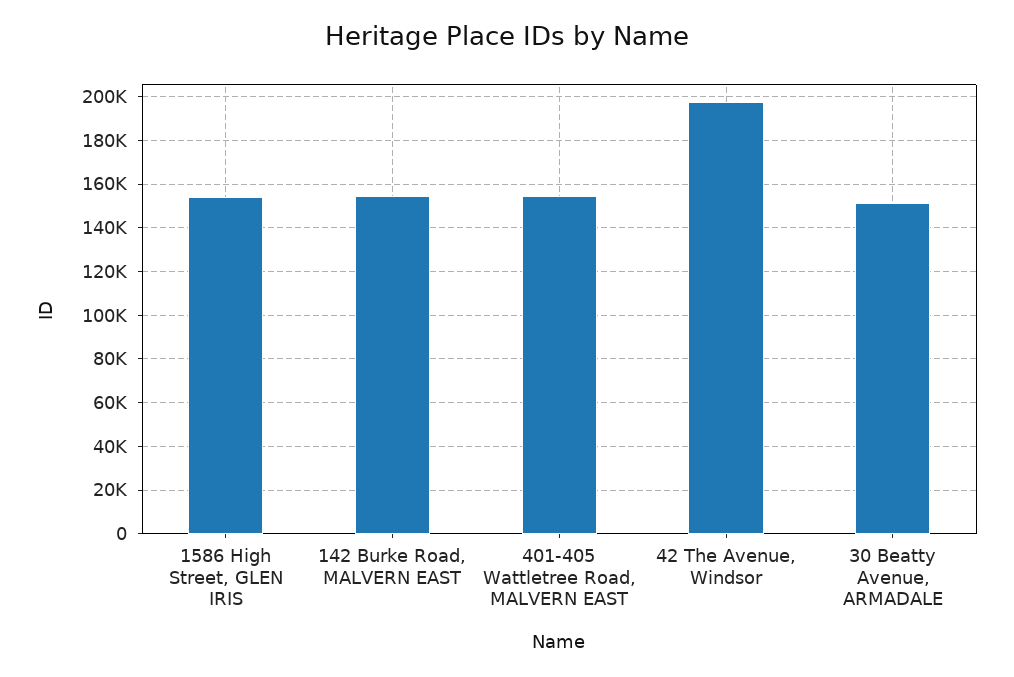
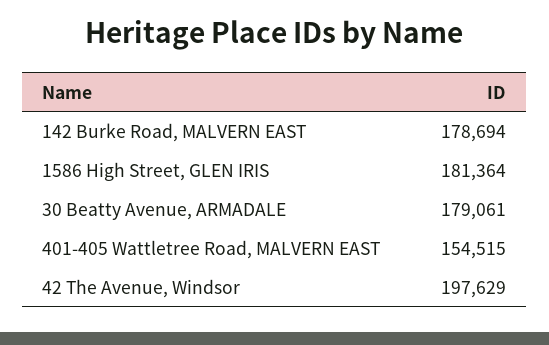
1586 High Street, GLEN IRIS: 155000 -> 181364
142 Burke Road, MALVERN EAST: 155000 -> 178694
30 Beatty Avenue, ARMADALE: 150000 -> 179061

